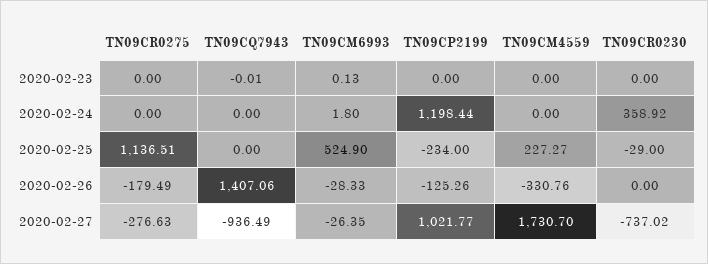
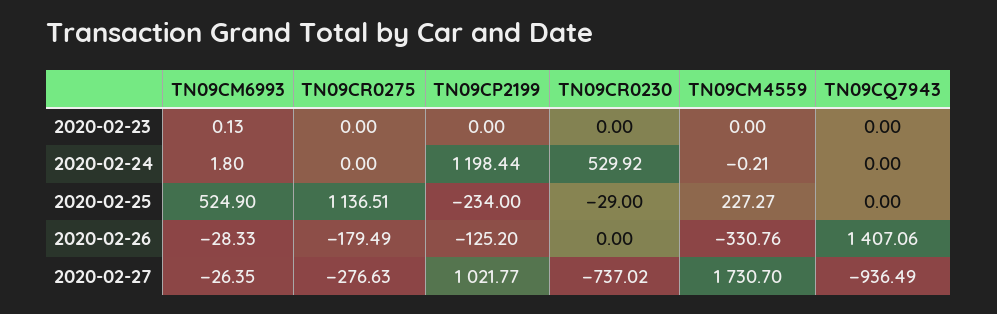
TN09CQ7943, 2020-02-23: -0.01 -> 0
TN09CM4559, 2020-02-24: 0 -> -0.21
TN09CR0230, 2020-02-24: 358.92 -> 529.92
TN09CP2199, 2020-02-26: -125.26 -> -125.2

